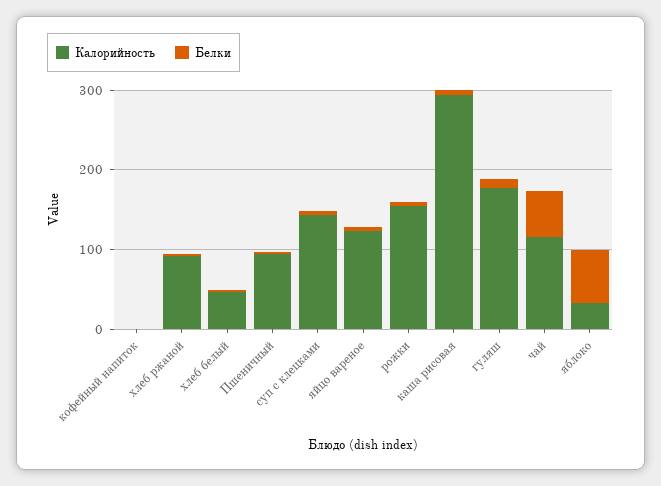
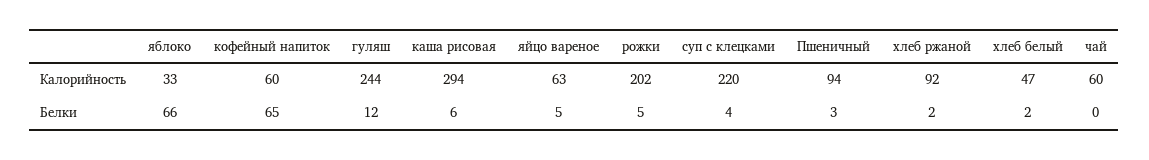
Калорийность, кофейный напиток: 0 -> 60
Белки, кофейный напиток: 0 -> 65
Калорийность, суп с клецками: 140 -> 220
Калорийность, яйцо вареное: 120 -> 63
Калорийность, рожки: 160 -> 202
Калорийность, гуляш: 180 -> 244
Калорийность, чай: 120 -> 60
Белки, чай: 60 -> 0

